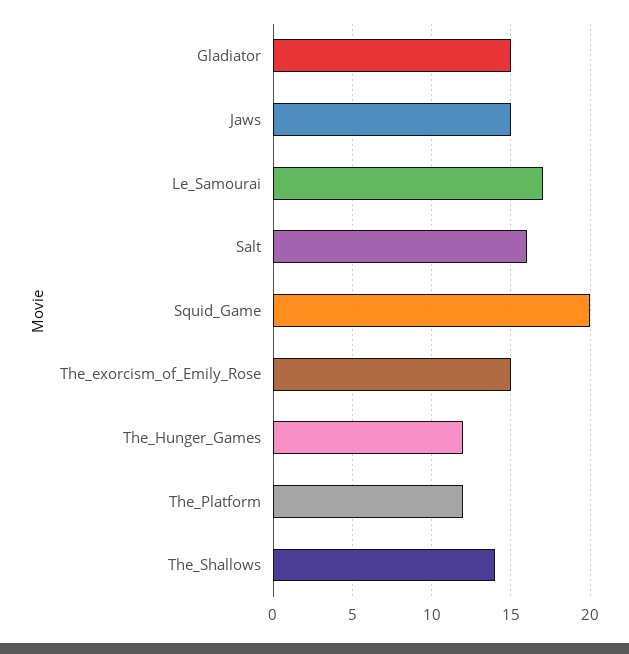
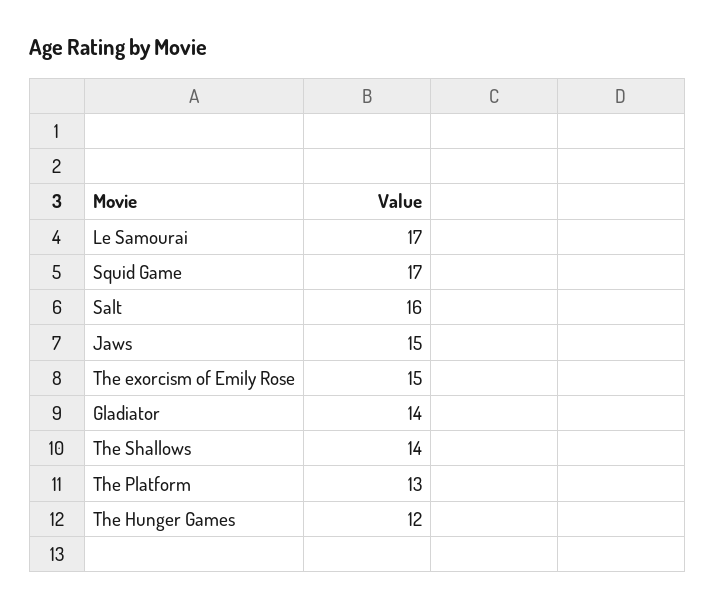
Gladiator: 15 -> 14
Squid_Game: 20 -> 17
The_Platform: 12 -> 13

